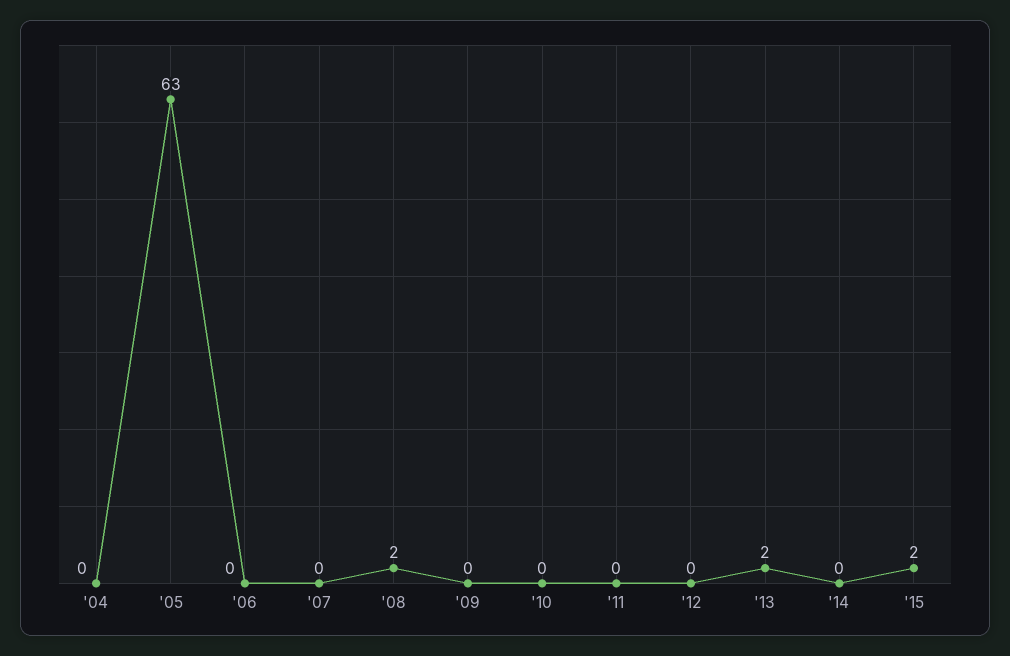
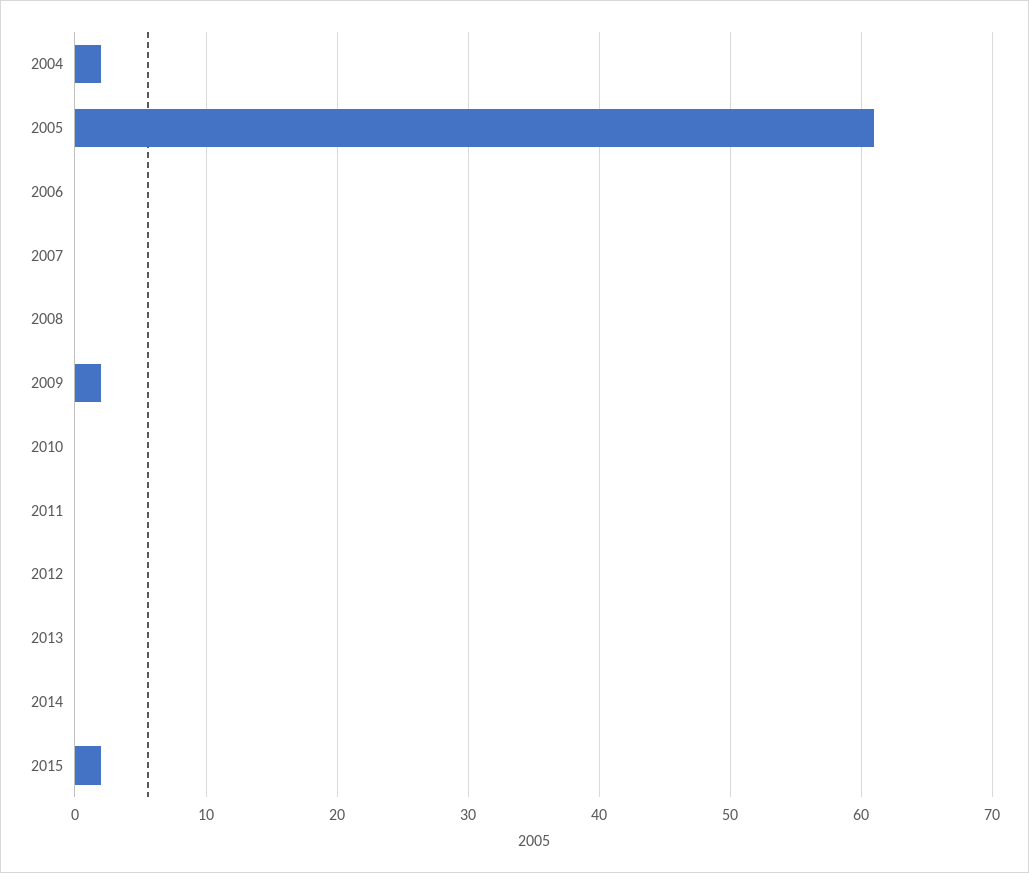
'04: 0 -> 2
'05: 63 -> 61
'08: 2 -> 0
'09: 0 -> 2
'13: 2 -> 0

